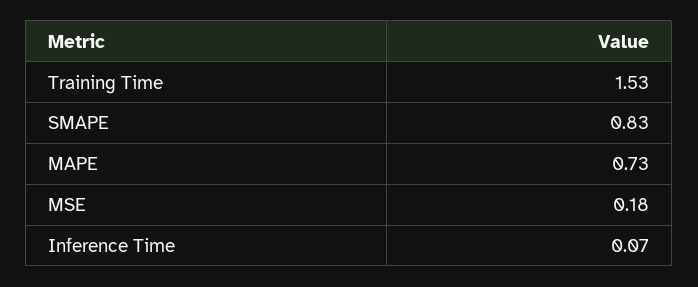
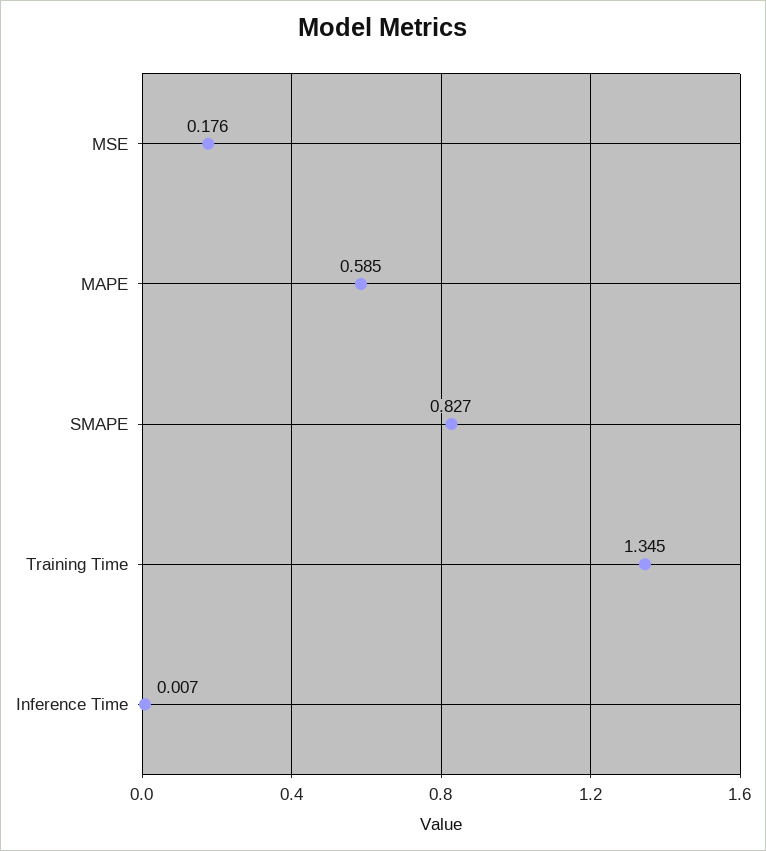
Training Time: 1.53 -> 1.345
MAPE: 0.73 -> 0.585
Inference Time: 0.07 -> 0.007

